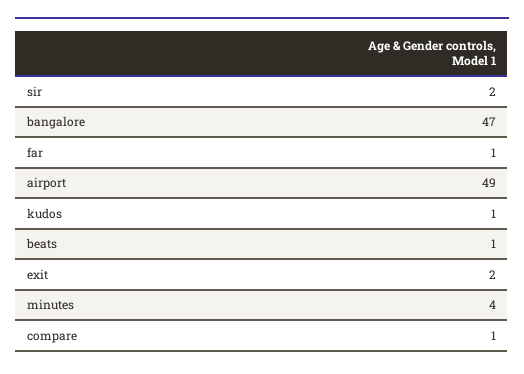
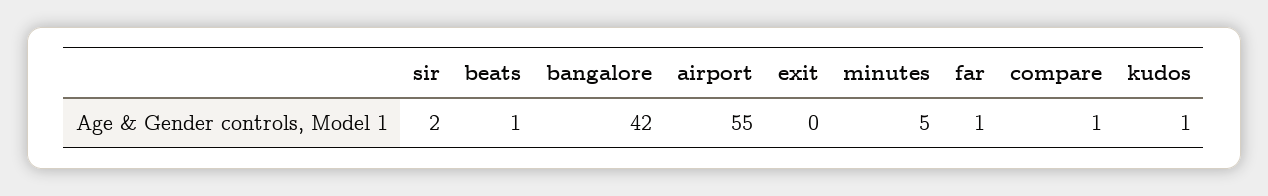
bangalore: 47 -> 42
airport: 49 -> 55
exit: 2 -> 0
minutes: 4 -> 5

